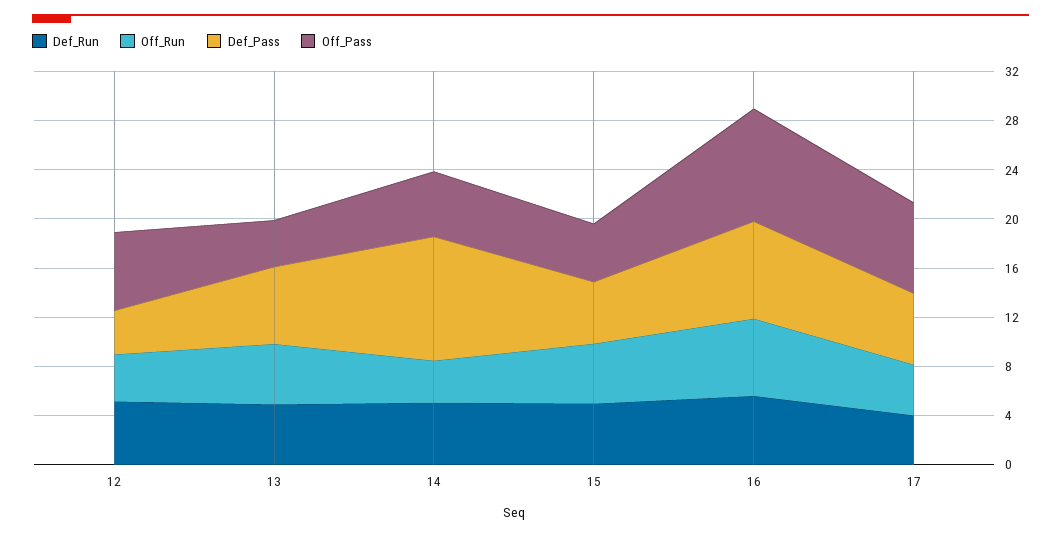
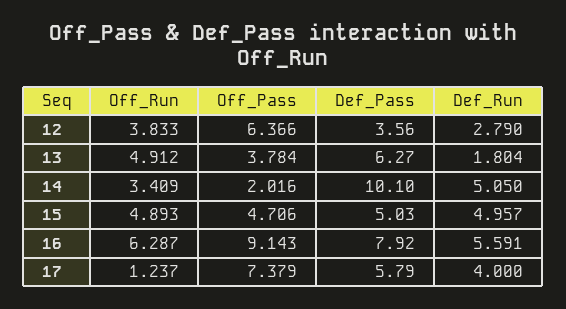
Def_Run, 12: 5 -> 2.79
Def_Run, 13: 5 -> 1.804
Off_Pass, 14: 5 -> 2.016
Off_Run, 17: 4 -> 1.237

